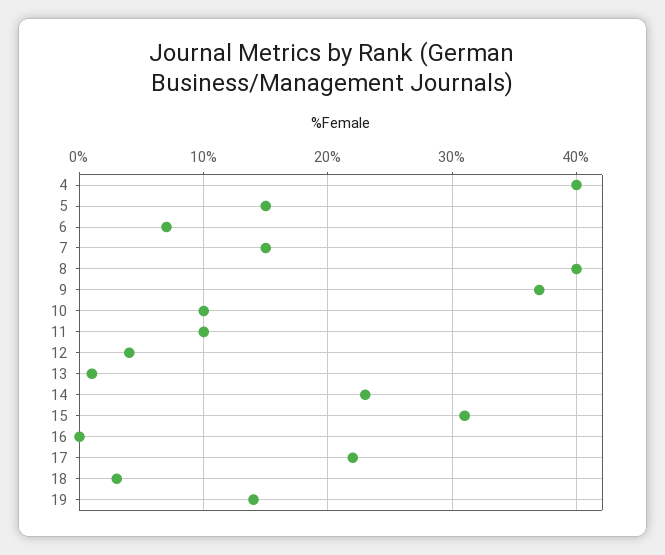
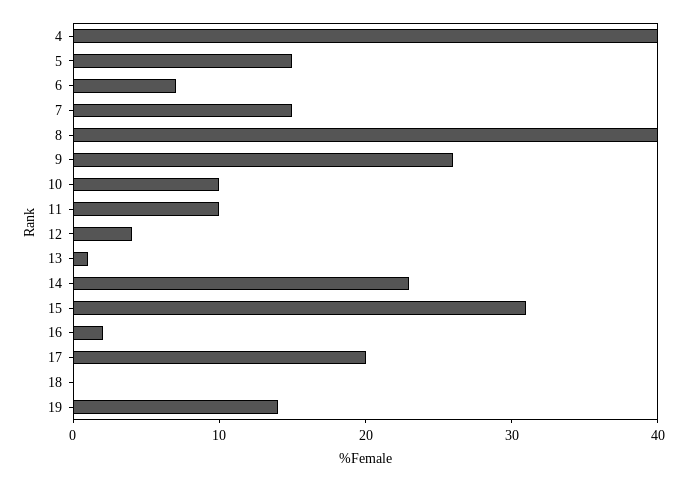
9: 37 -> 26
16: 0 -> 2
17: 22 -> 20
18: 3 -> 0

